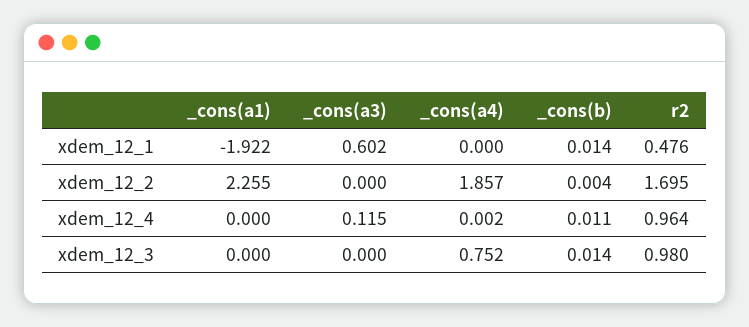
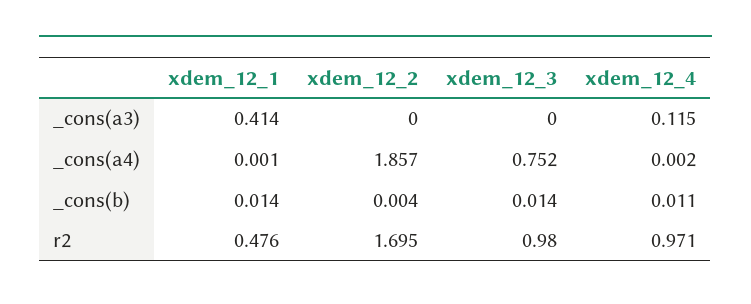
_cons(a1), xdem_12_1: -1.922 -> none
_cons(a3), xdem_12_1: 0.602 -> 0.414
_cons(a4), xdem_12_1: 0 -> 0.001
_cons(a1), xdem_12_2: 2.255 -> none
_cons(a1), xdem_12_4: 0 -> none
r2, xdem_12_4: 0.964 -> 0.971
_cons(a1), xdem_12_3: 0 -> none

